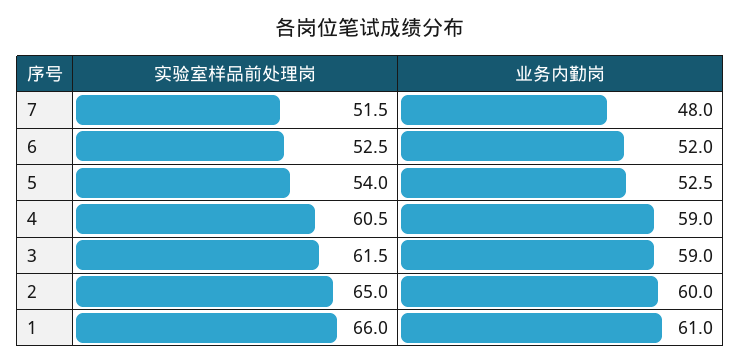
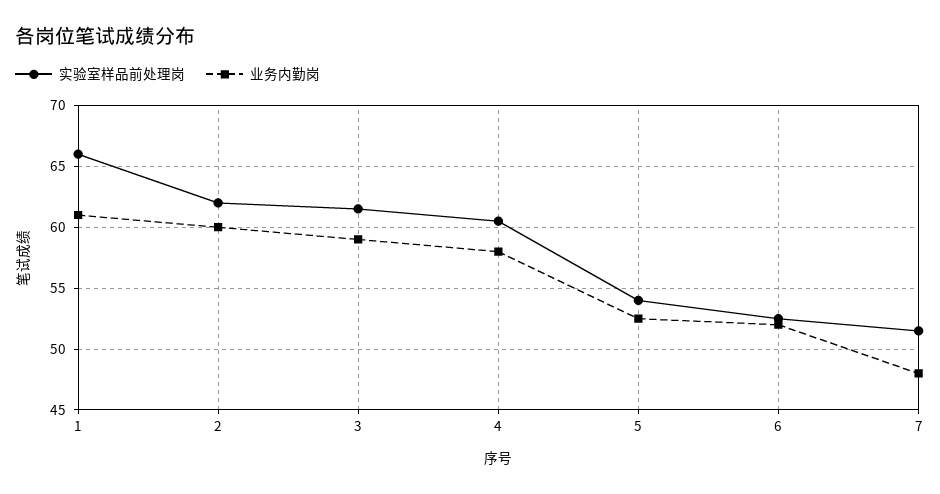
业务内勤岗, 4: 59 -> 58
实验室样品前处理岗, 2: 65 -> 62

